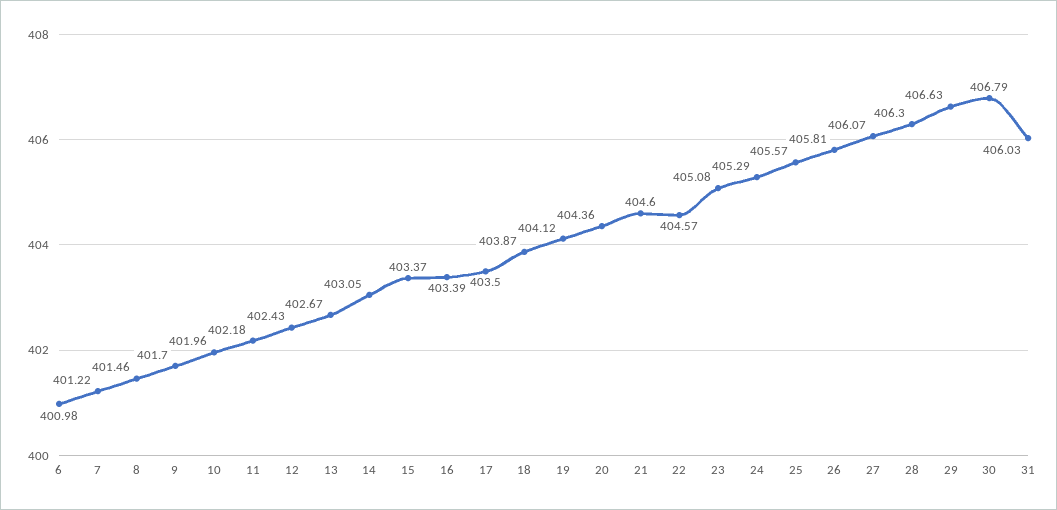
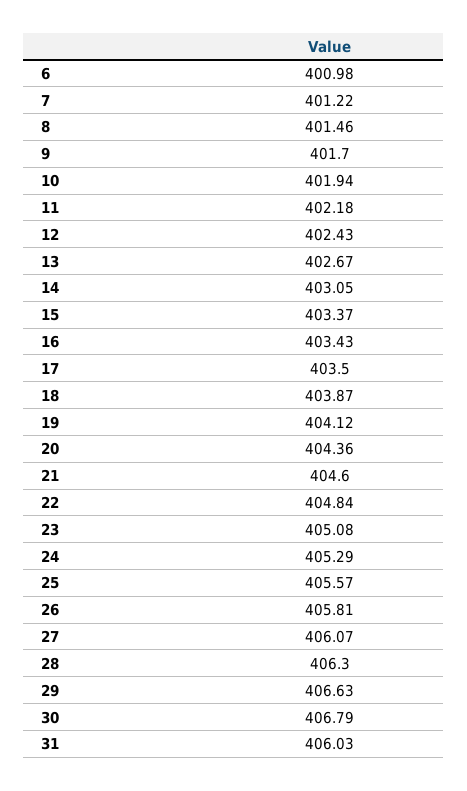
10: 401.96 -> 401.94
16: 403.39 -> 403.43
22: 404.57 -> 404.84

